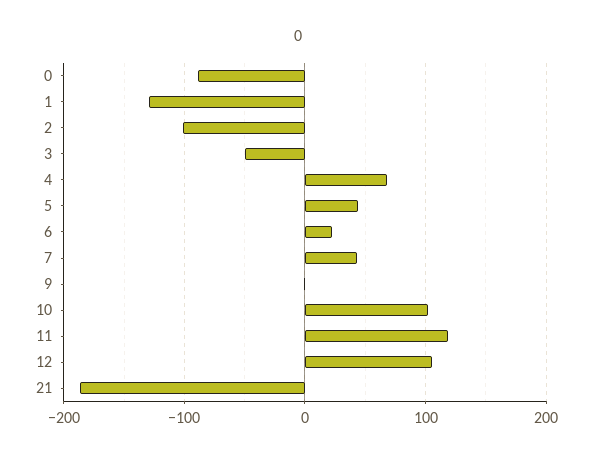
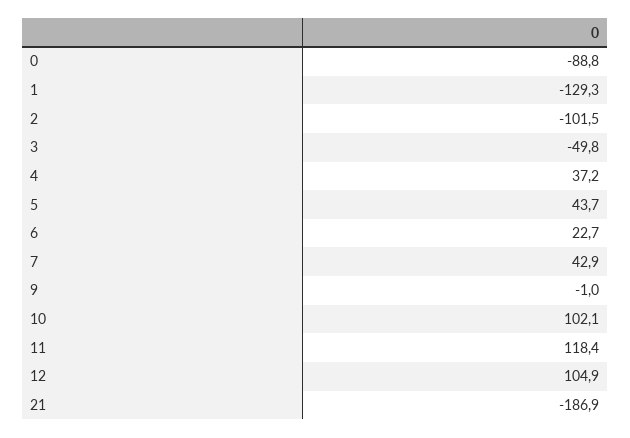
4: 70 -> 37.2

